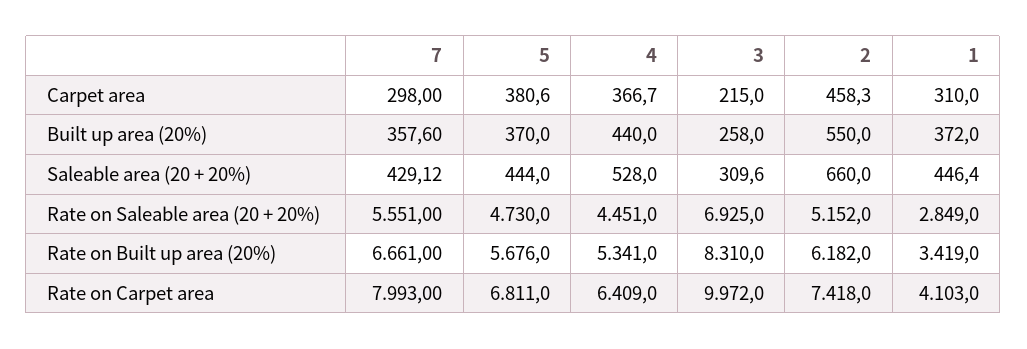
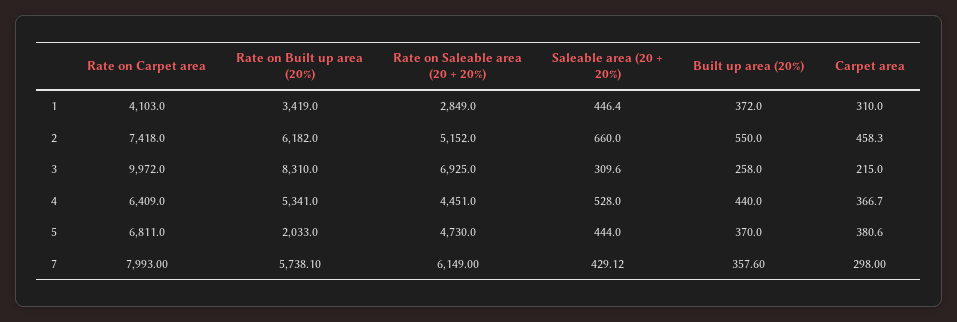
7, Rate on Saleable area (20 + 20%): 5551 -> 6149
7, Rate on Built up area (20%): 6661 -> 5738.1
5, Rate on Built up area (20%): 5676 -> 2033

